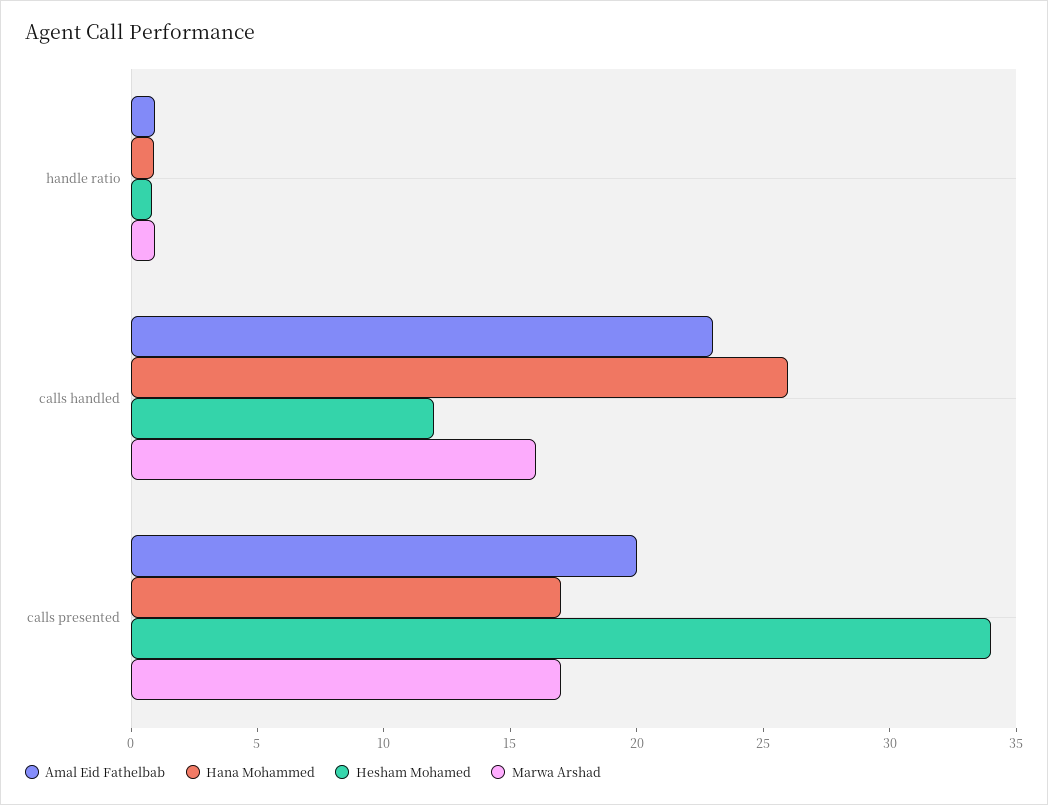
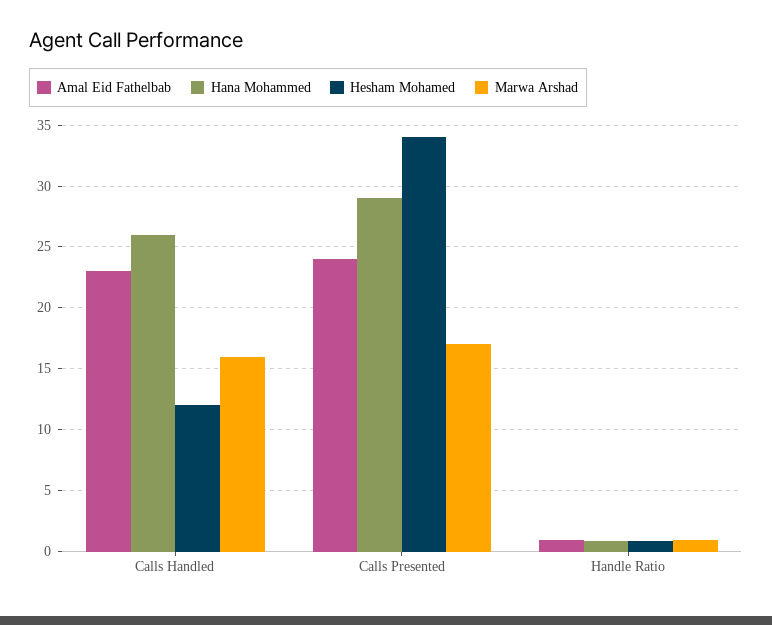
Amal Eid Fathelbab, calls presented: 20 -> 24
Hana Mohammed, calls presented: 17 -> 29

